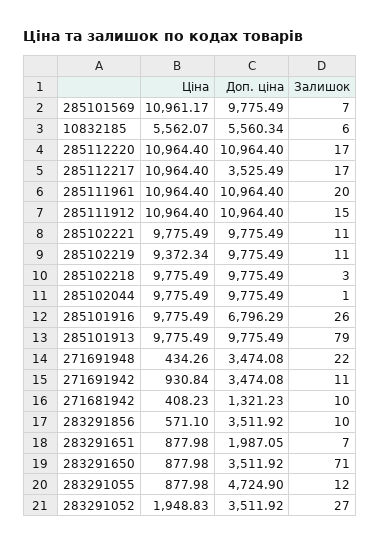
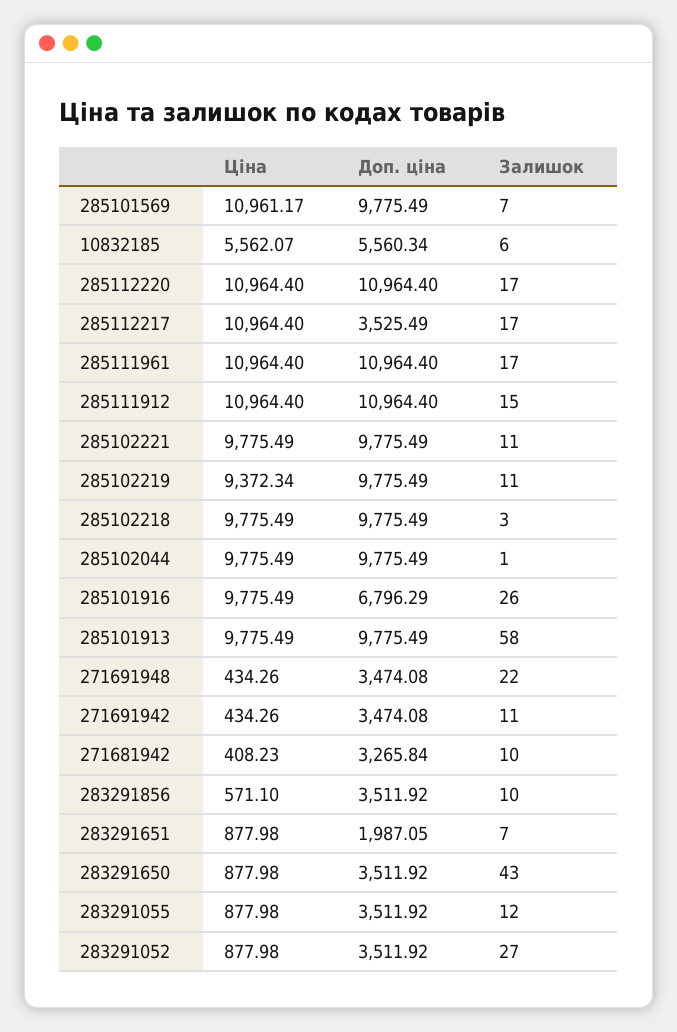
Залишок, 285111961: 20 -> 17
Залишок, 285101913: 79 -> 58
Ціна, 271691942: 930.84 -> 434.26
Доп. ціна, 271681942: 1321.23 -> 3265.84
Залишок, 283291650: 71 -> 43
Доп. ціна, 283291055: 4724.9 -> 3511.92
Ціна, 283291052: 1948.83 -> 877.98

